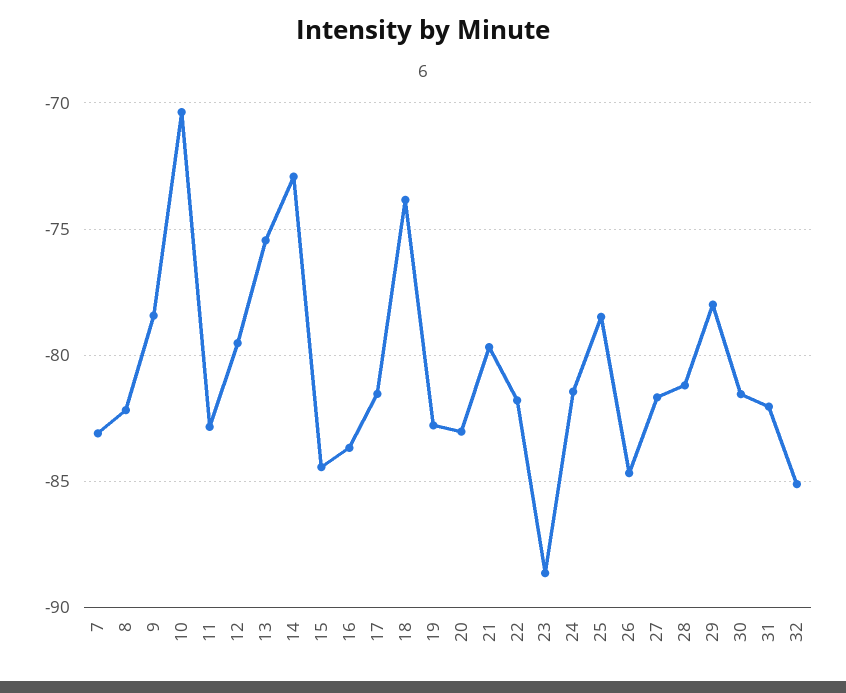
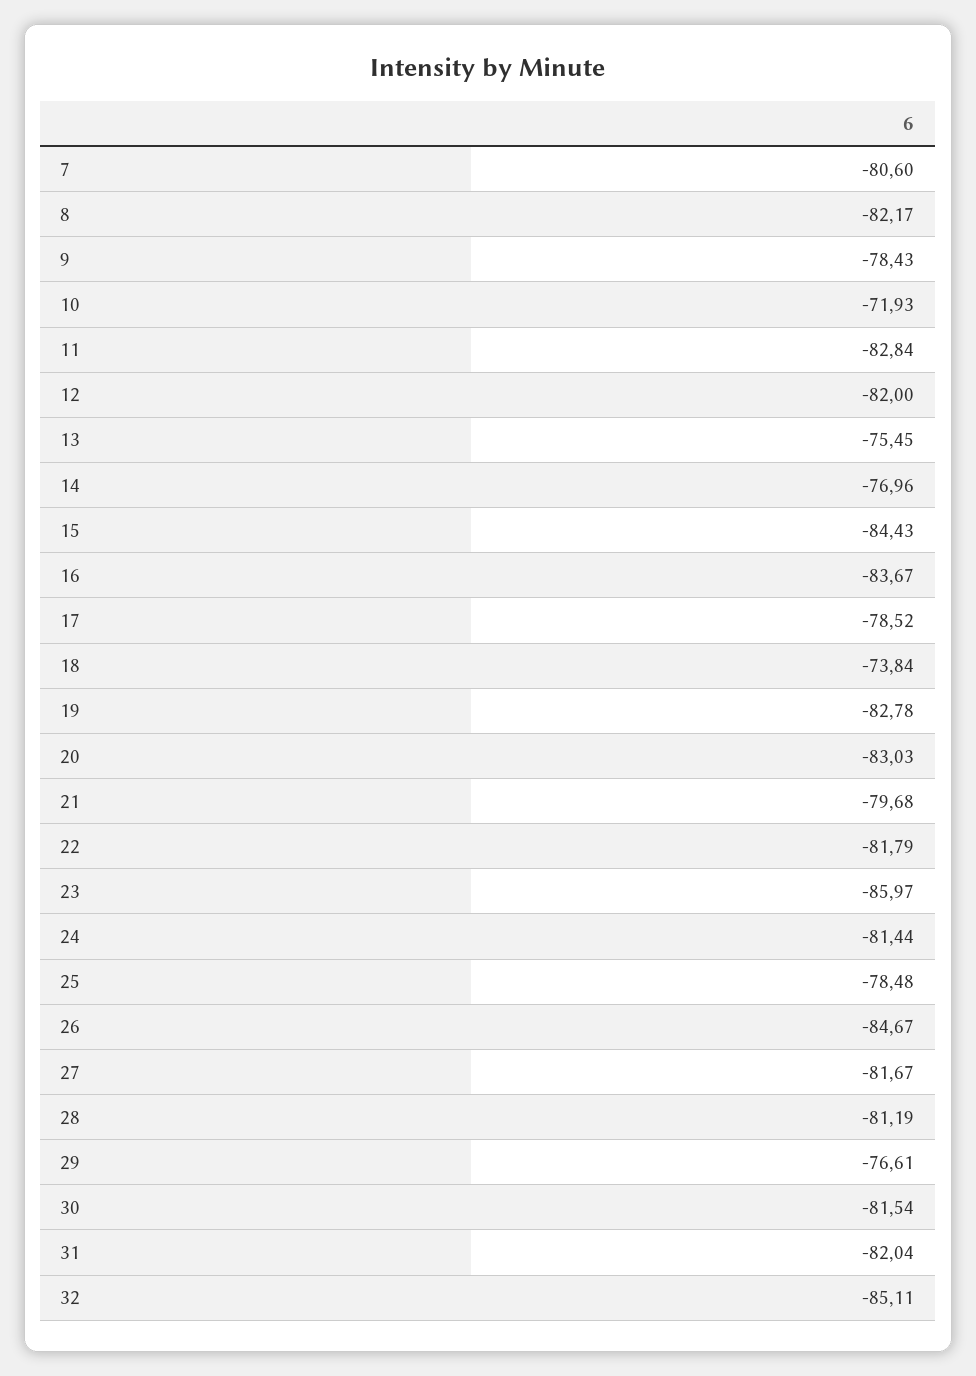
7: -83 -> -80.6
10: -70.5 -> -71.93
12: -79.5 -> -82
14: -73 -> -76.96
17: -81.5 -> -78.52
23: -88.5 -> -85.97
29: -78 -> -76.61

